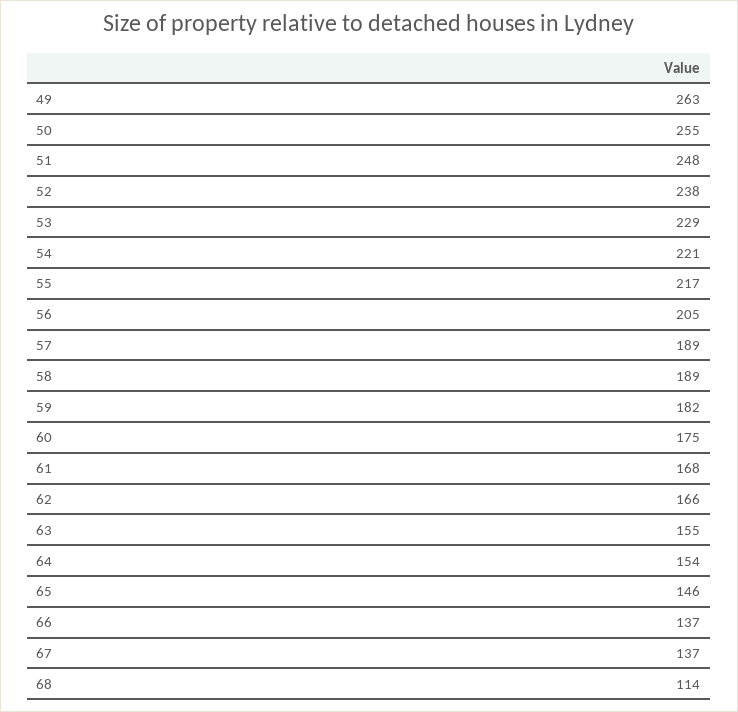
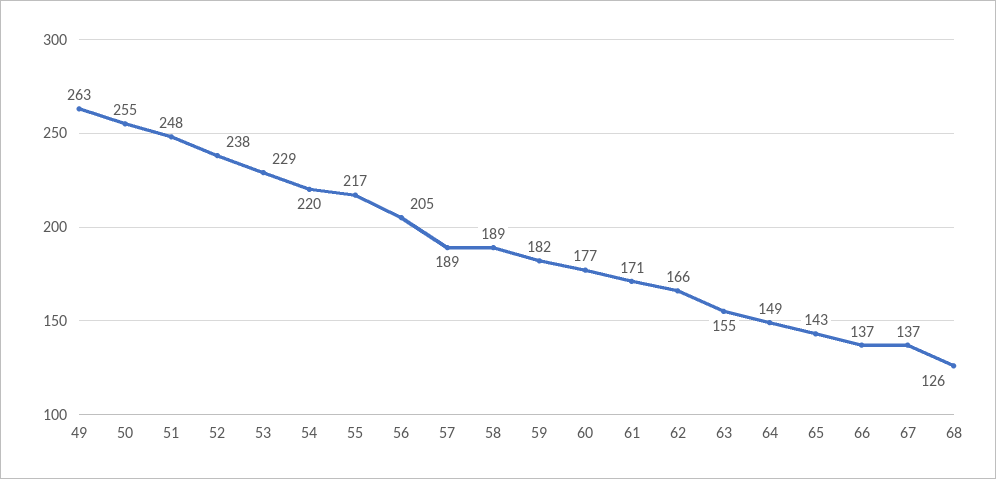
54: 221 -> 220
60: 175 -> 177
61: 168 -> 171
64: 154 -> 149
65: 146 -> 143
68: 114 -> 126

